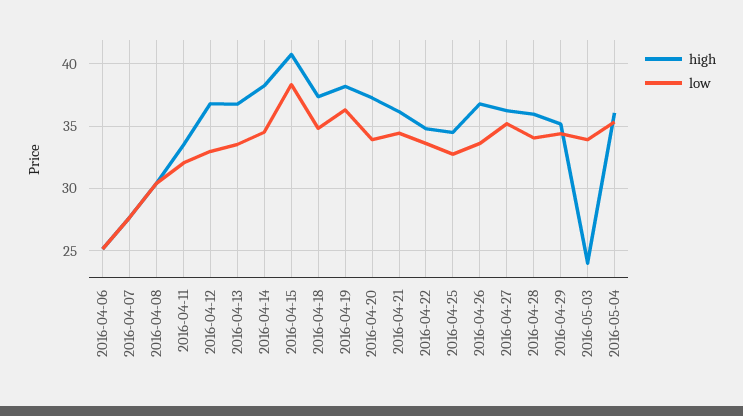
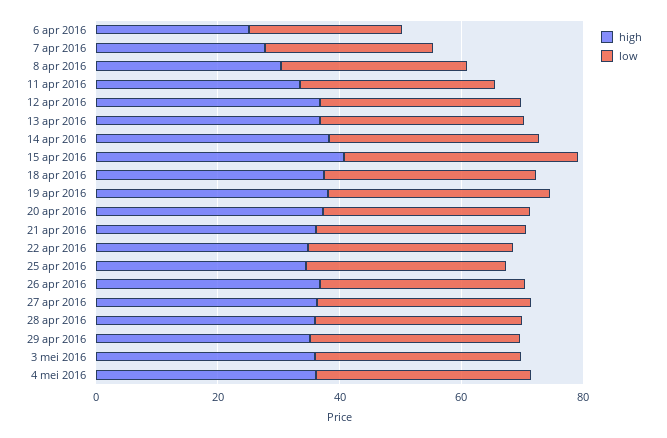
high, 2016-05-03: 24 -> 35

